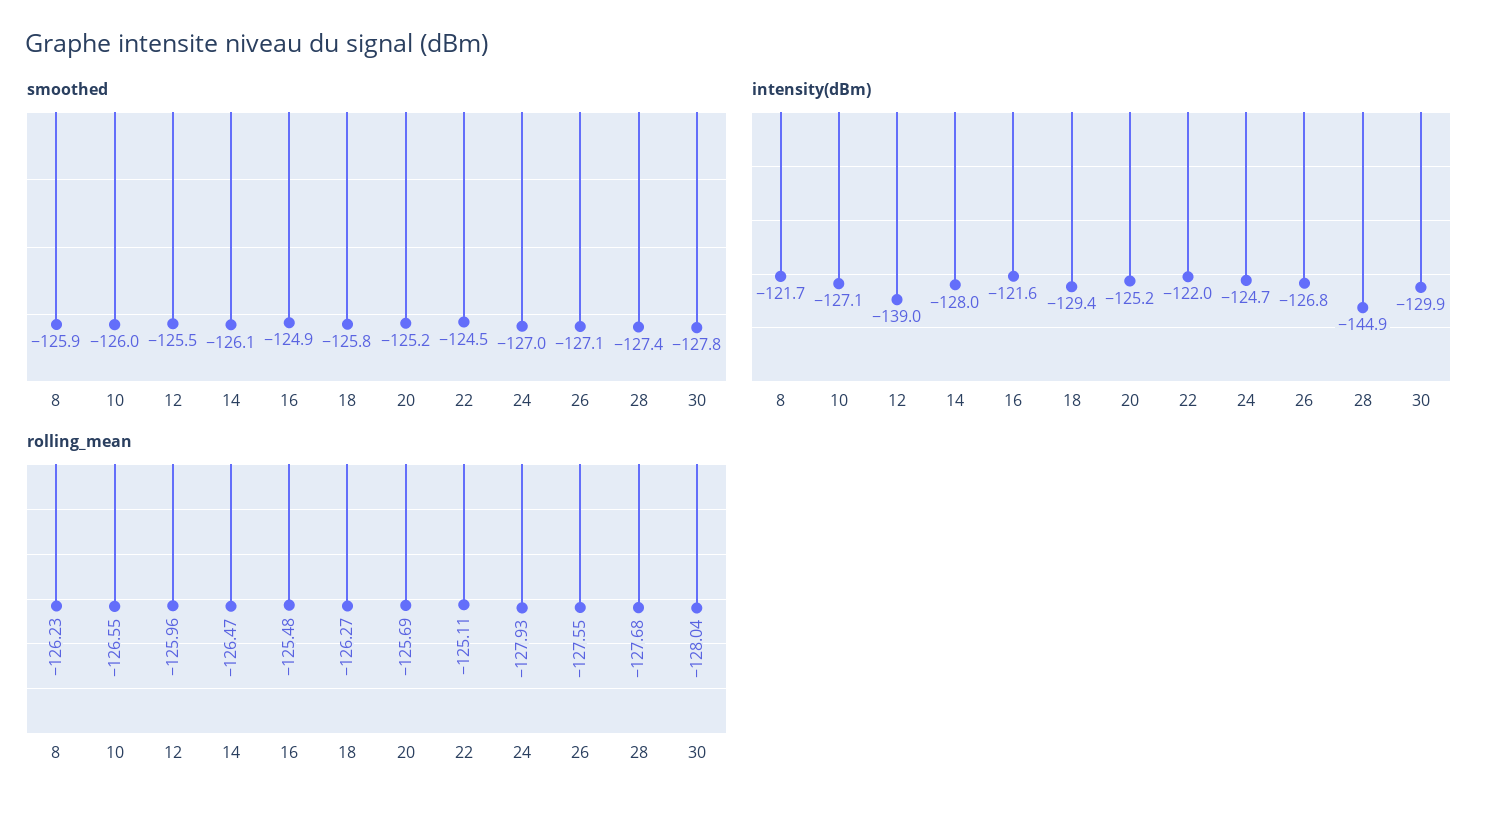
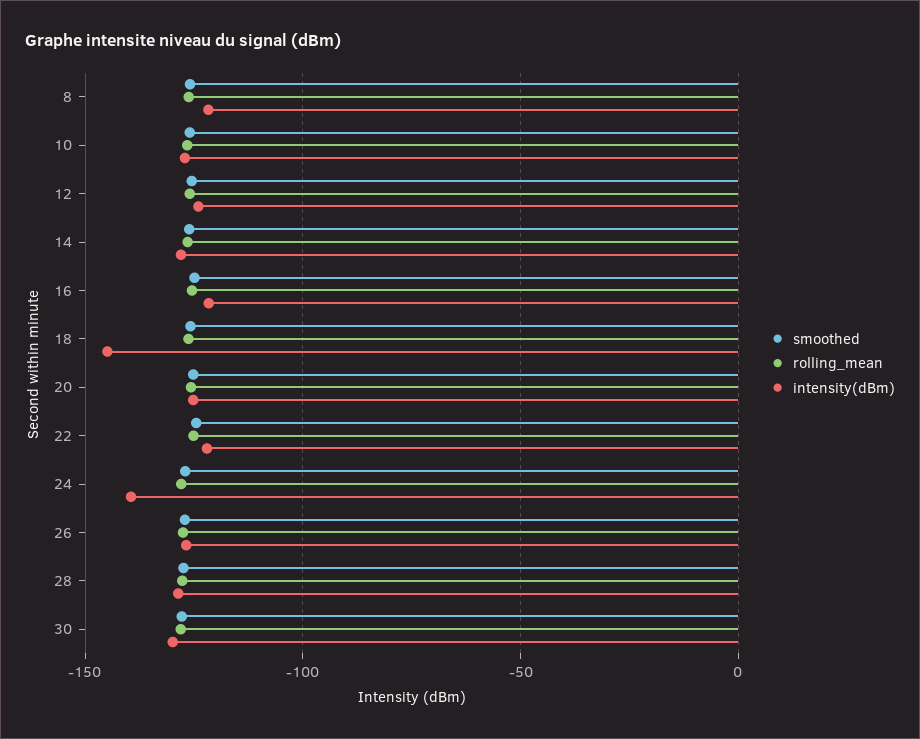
intensity(dBm), 12: -139 -> -125
intensity(dBm), 18: -129.4 -> -145
intensity(dBm), 24: -124.7 -> -140
intensity(dBm), 28: -144.9 -> -130

